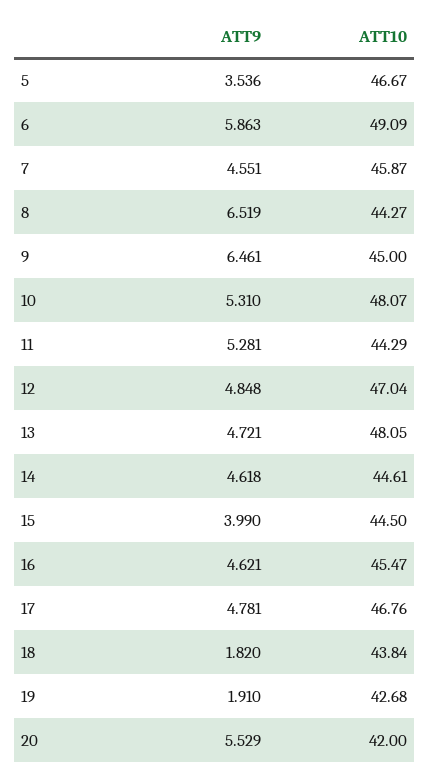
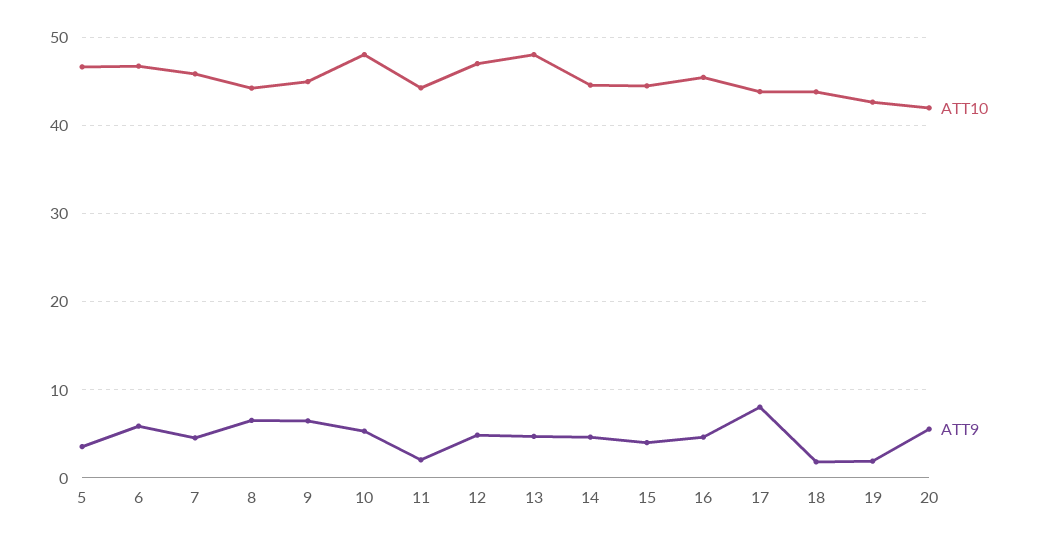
ATT10, 6: 49.09 -> 47
ATT9, 11: 5.281 -> 2
ATT9, 17: 4.781 -> 8
ATT10, 17: 46.76 -> 44

